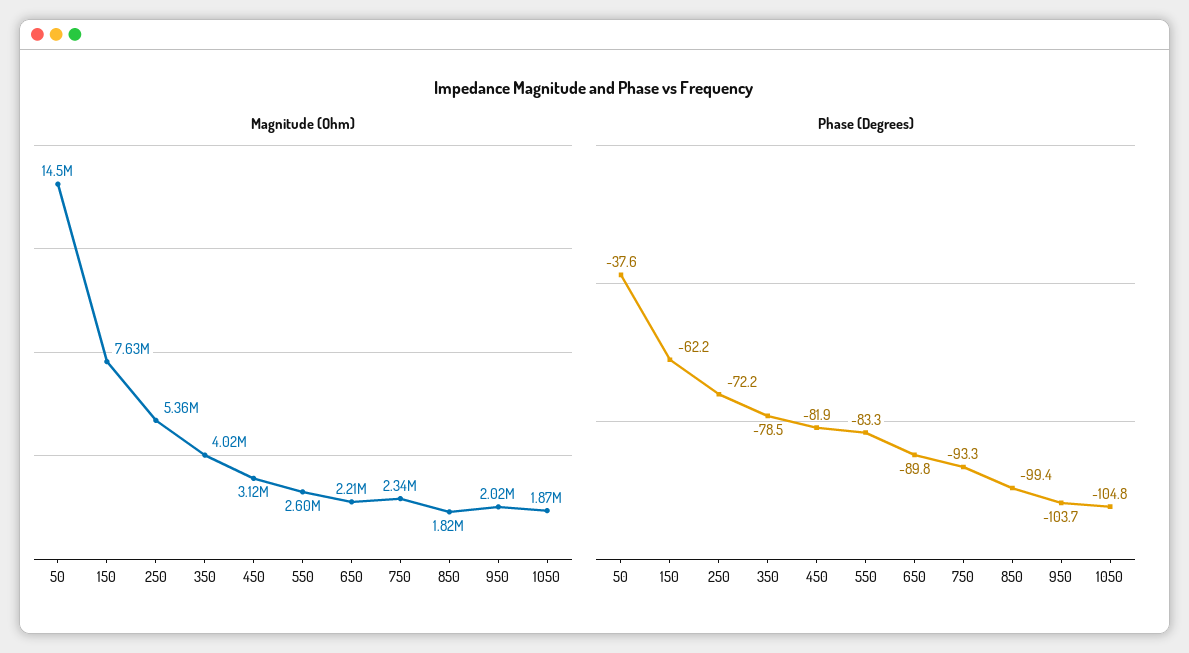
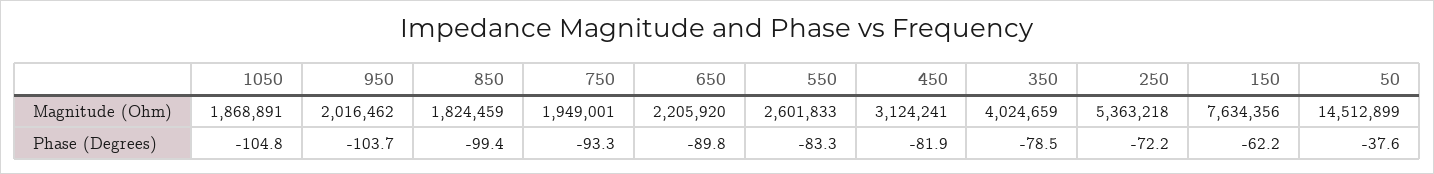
Magnitude (Ohm), 750: 2340000 -> 1949001

